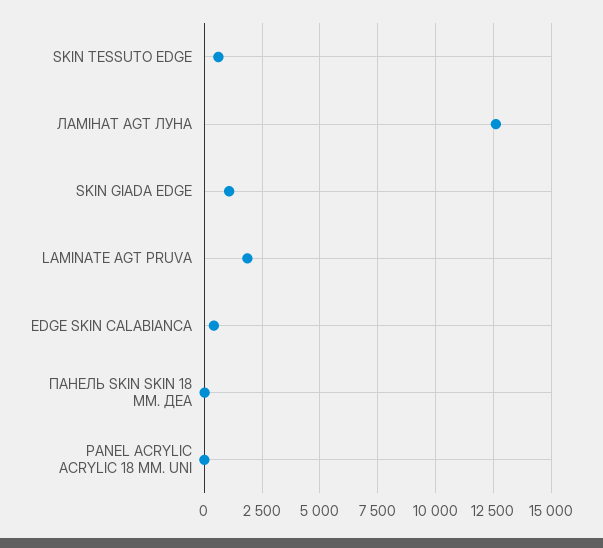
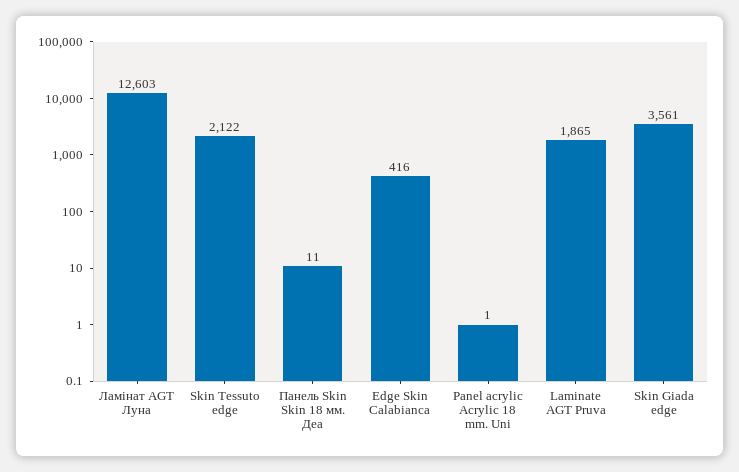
SKIN TESSUTO EDGE: 500 -> 2122
SKIN GIADA EDGE: 1000 -> 3561

